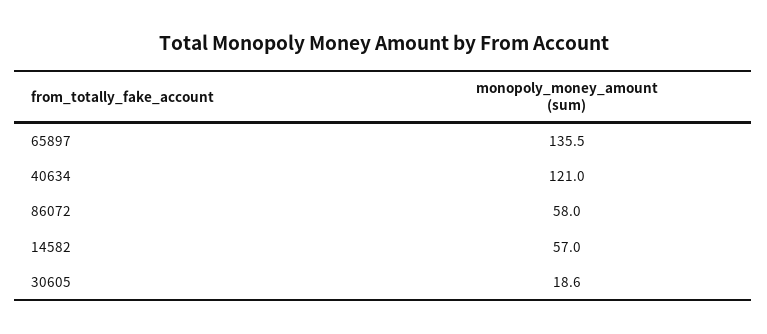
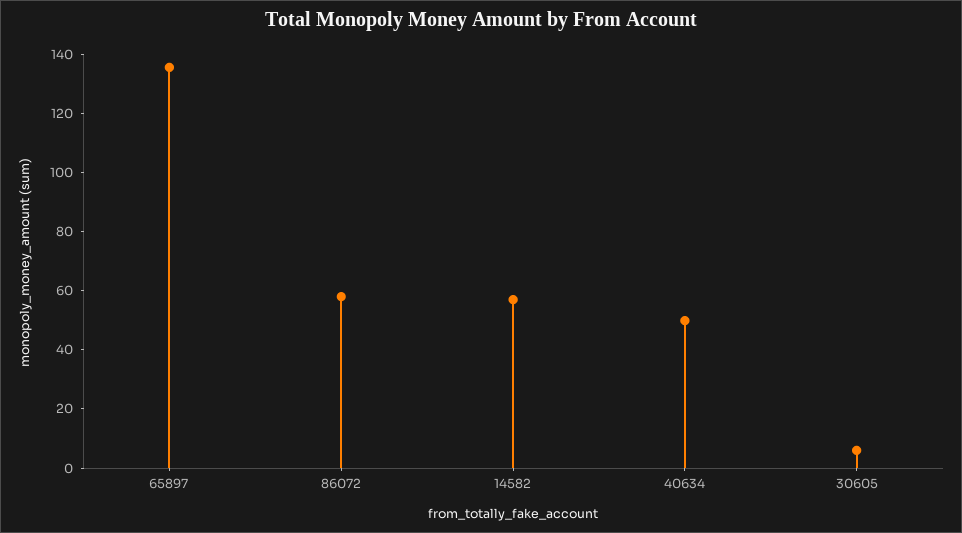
40634: 121 -> 50
30605: 18.6 -> 5

